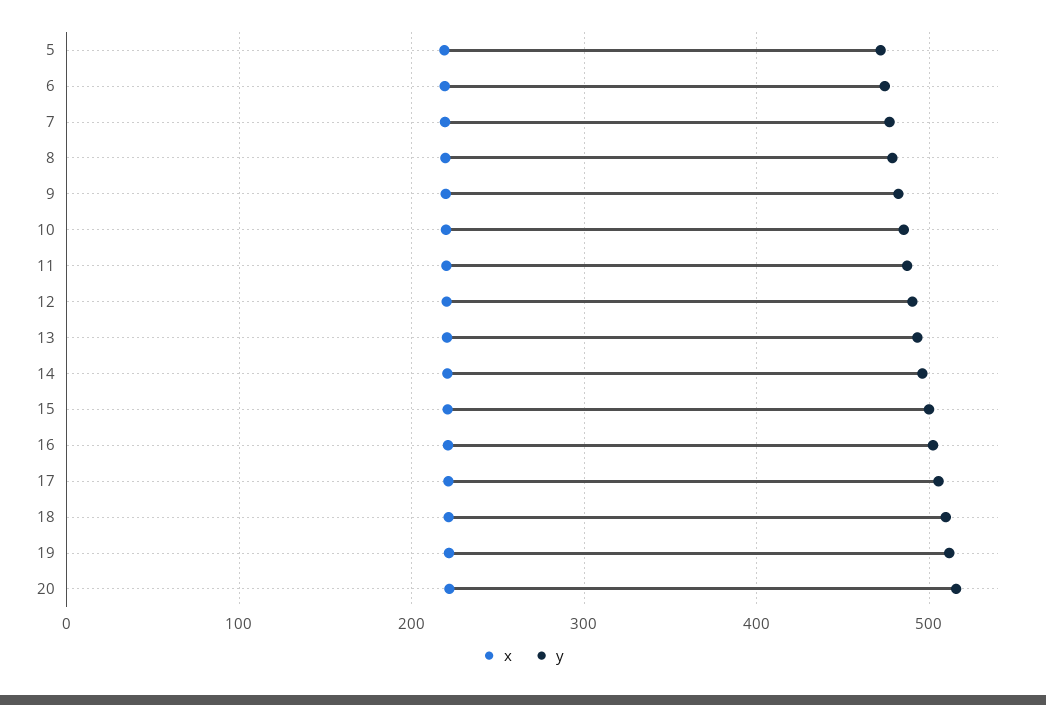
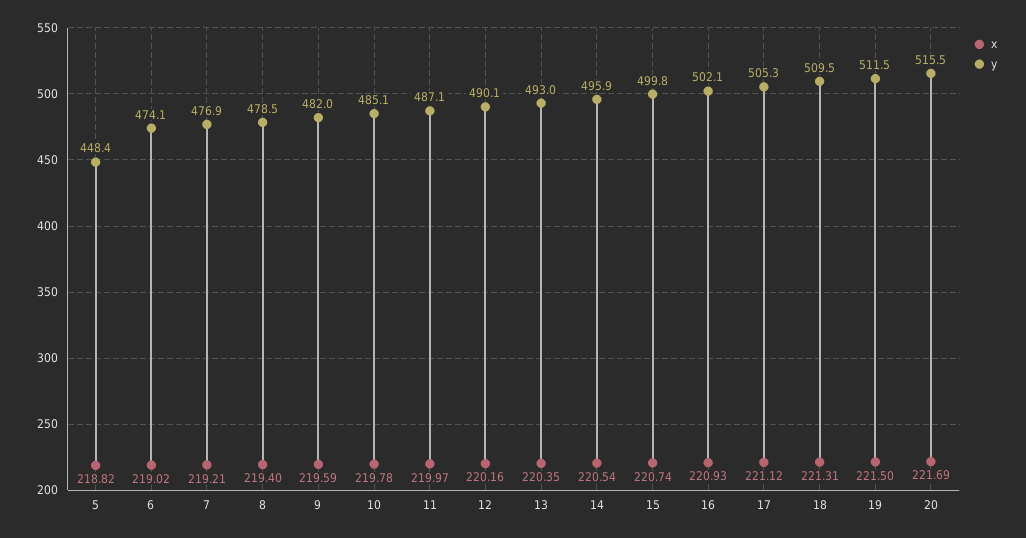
y, 5: 470 -> 448.4

